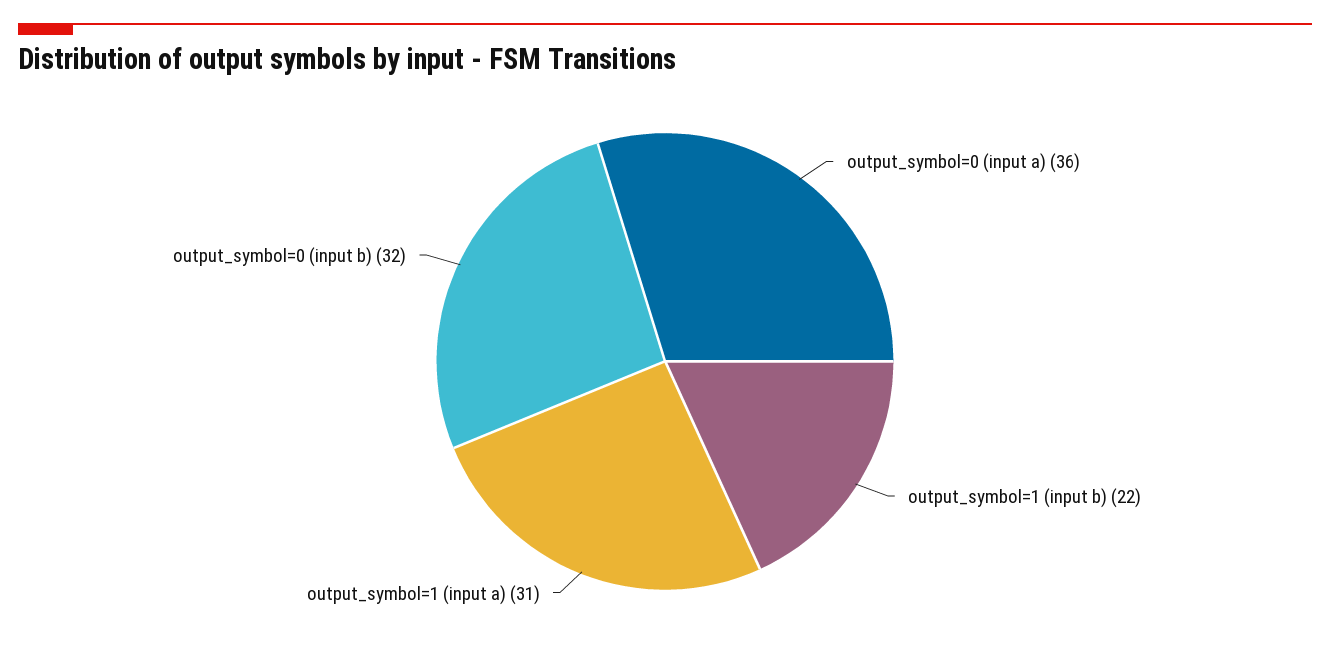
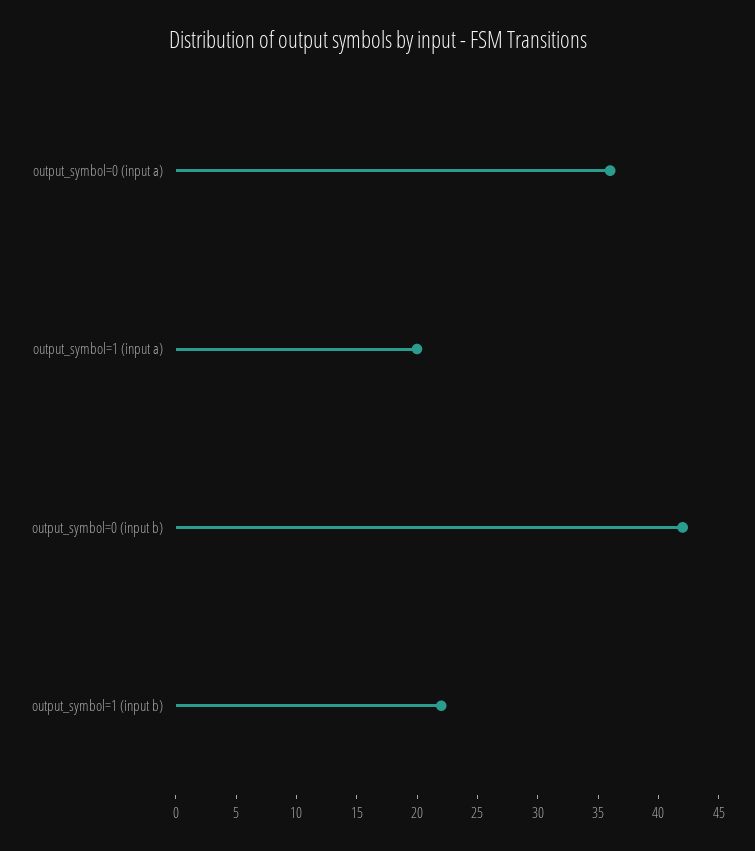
output_symbol=1 (input a): 31 -> 20
output_symbol=0 (input b): 32 -> 42

